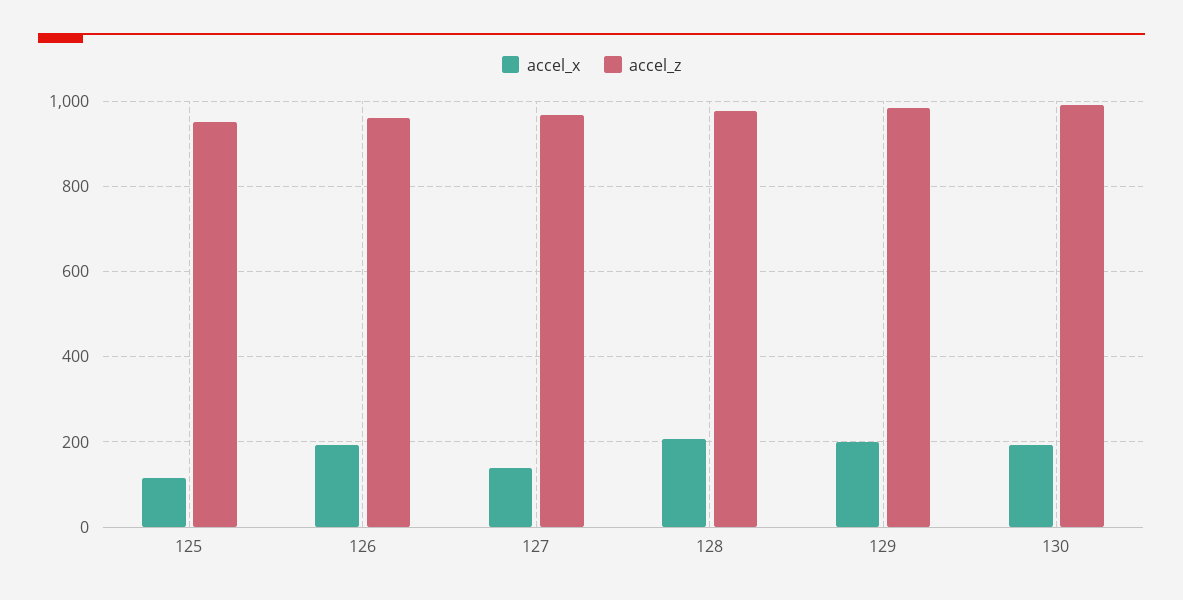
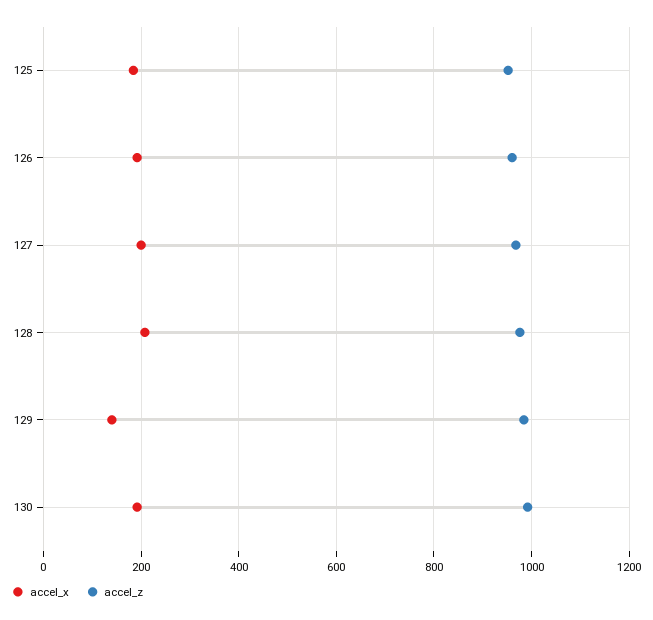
accel_x, 125: 120 -> 180
accel_x, 127: 140 -> 200
accel_x, 129: 200 -> 140

